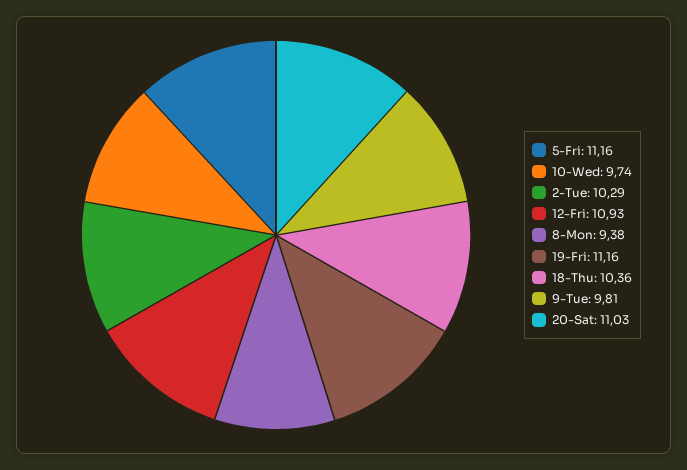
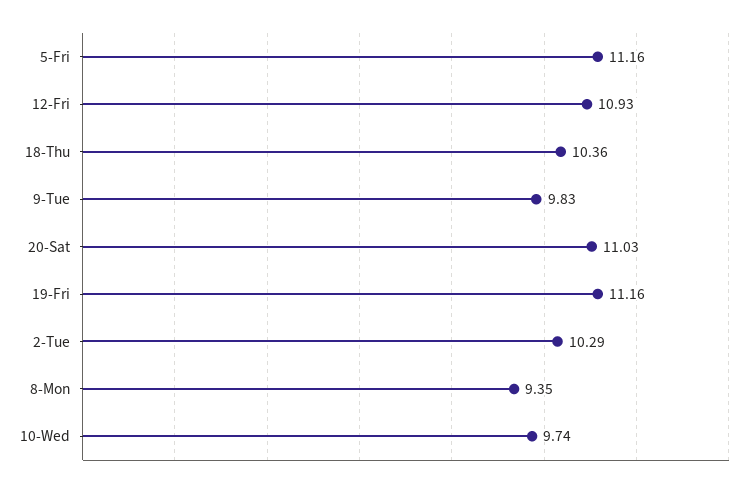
8-Mon: 9.38 -> 9.35
9-Tue: 9.81 -> 9.83

